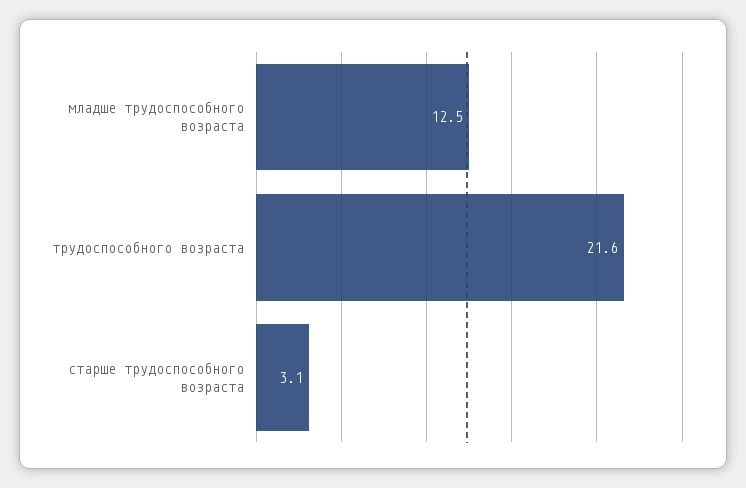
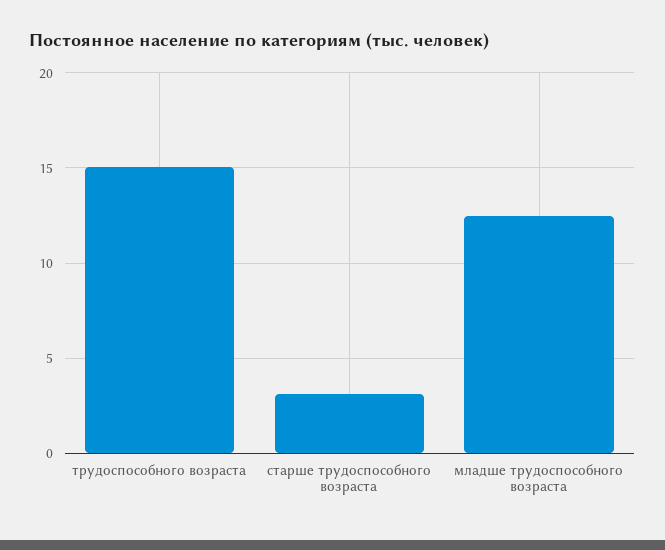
трудоспособного возраста: 21.6 -> 15

